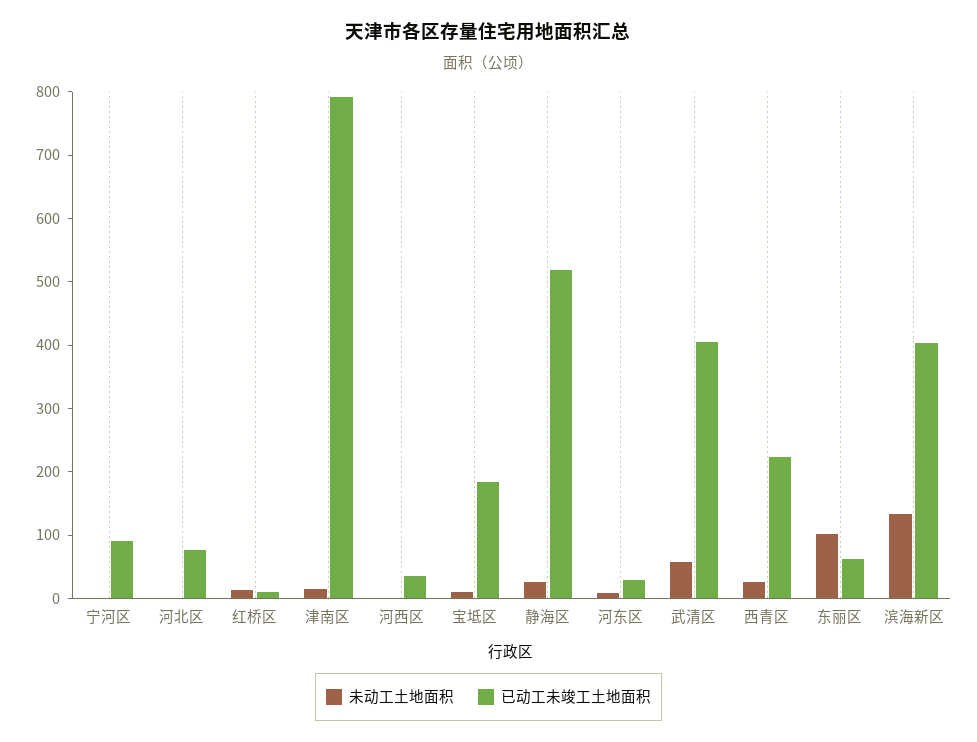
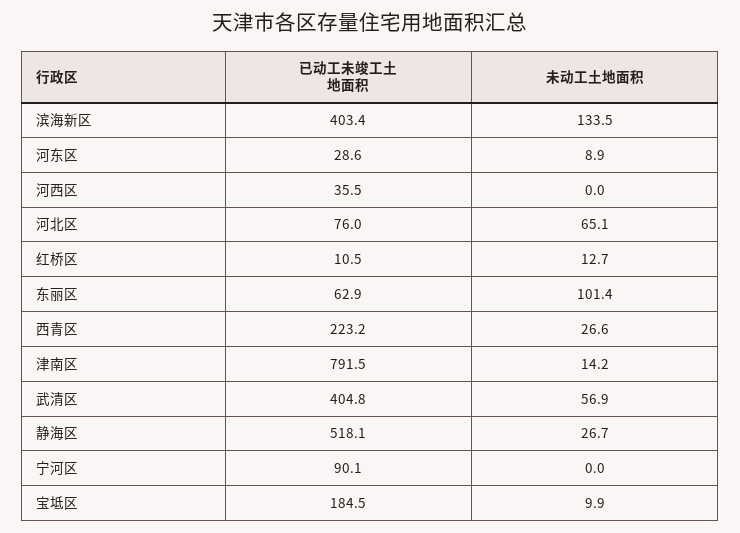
未动工土地面积, 河北区: 0 -> 65.1

